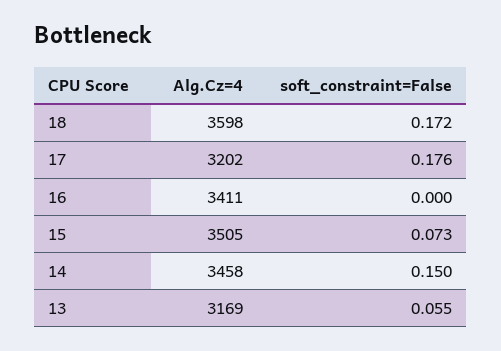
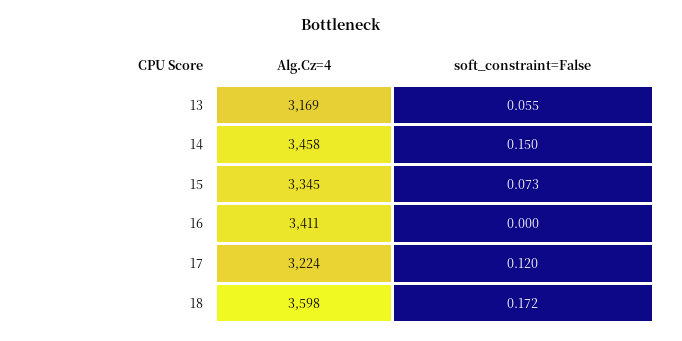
Alg.Cz=4, 17: 3202 -> 3224
soft_constraint=False, 17: 0.176 -> 0.12
Alg.Cz=4, 15: 3505 -> 3345

